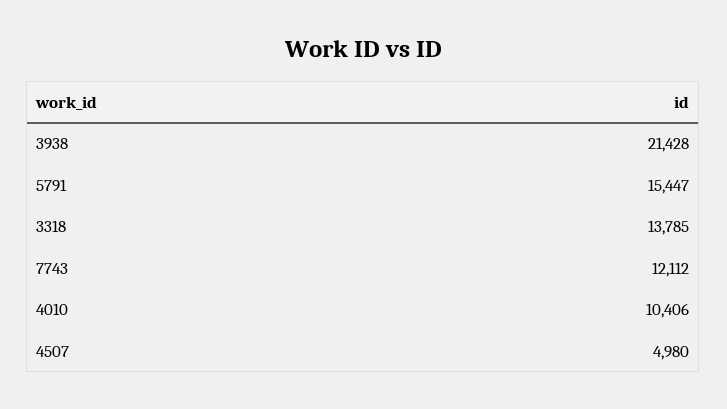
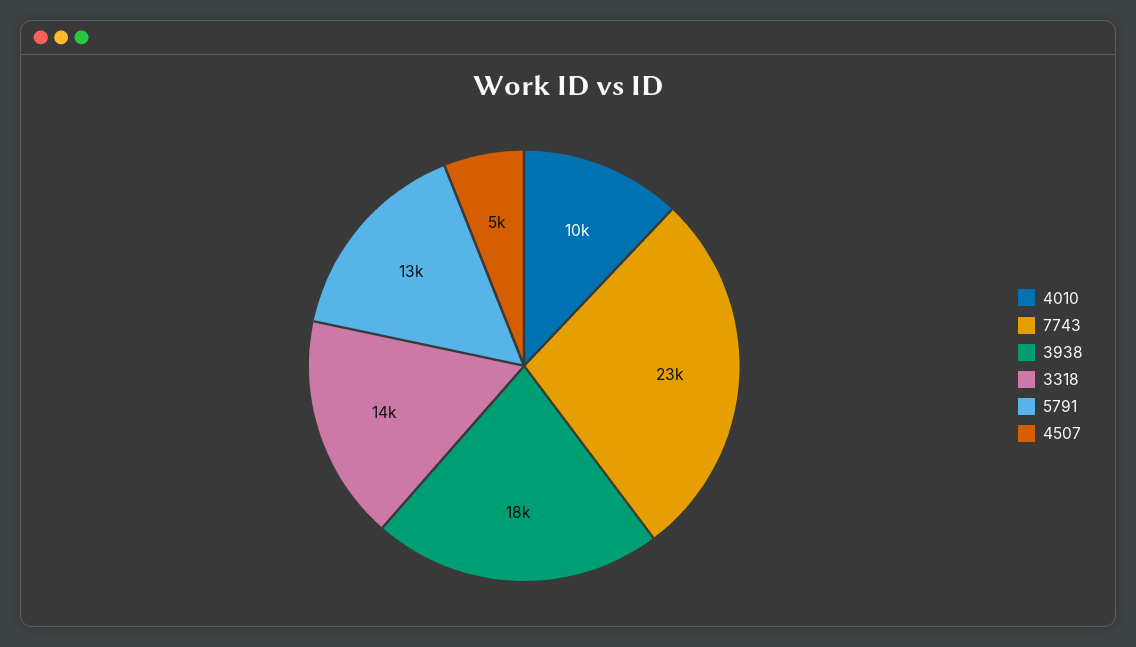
3938: 21428 -> 18000
5791: 15447 -> 13000
7743: 12112 -> 23000

